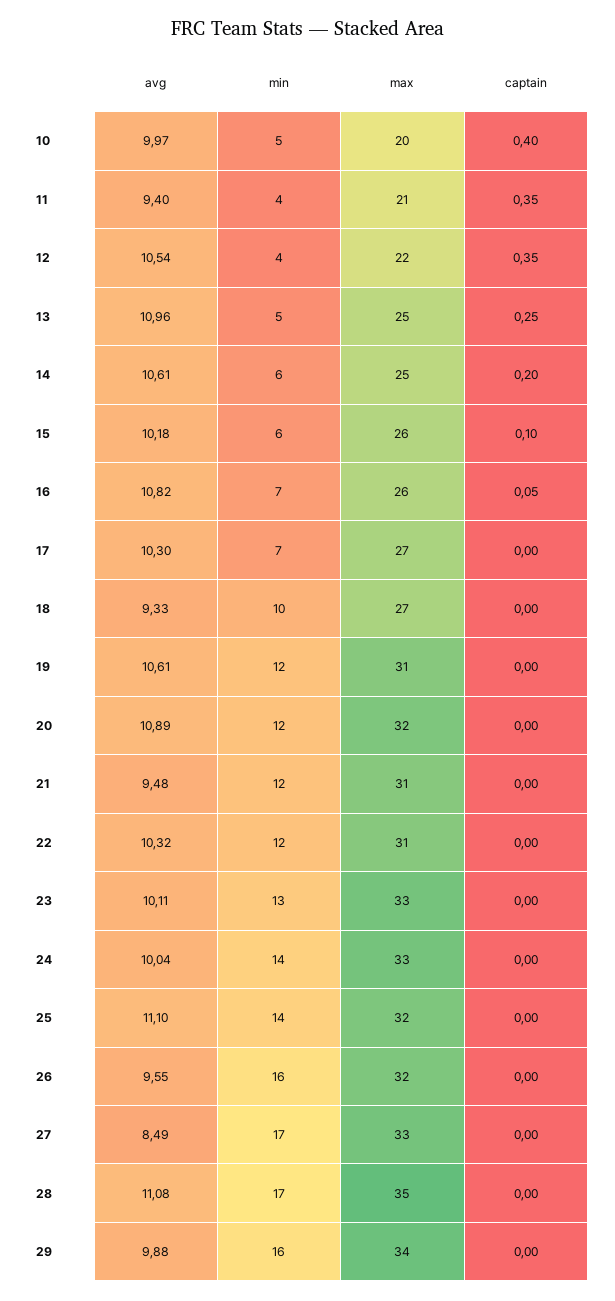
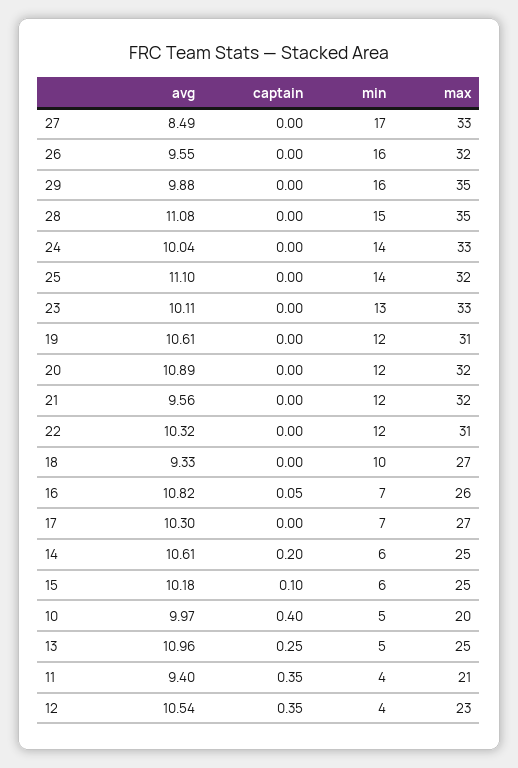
max, 12: 22 -> 23
max, 15: 26 -> 25
avg, 21: 9.48 -> 9.56
max, 21: 31 -> 32
min, 28: 17 -> 15
max, 29: 34 -> 35

